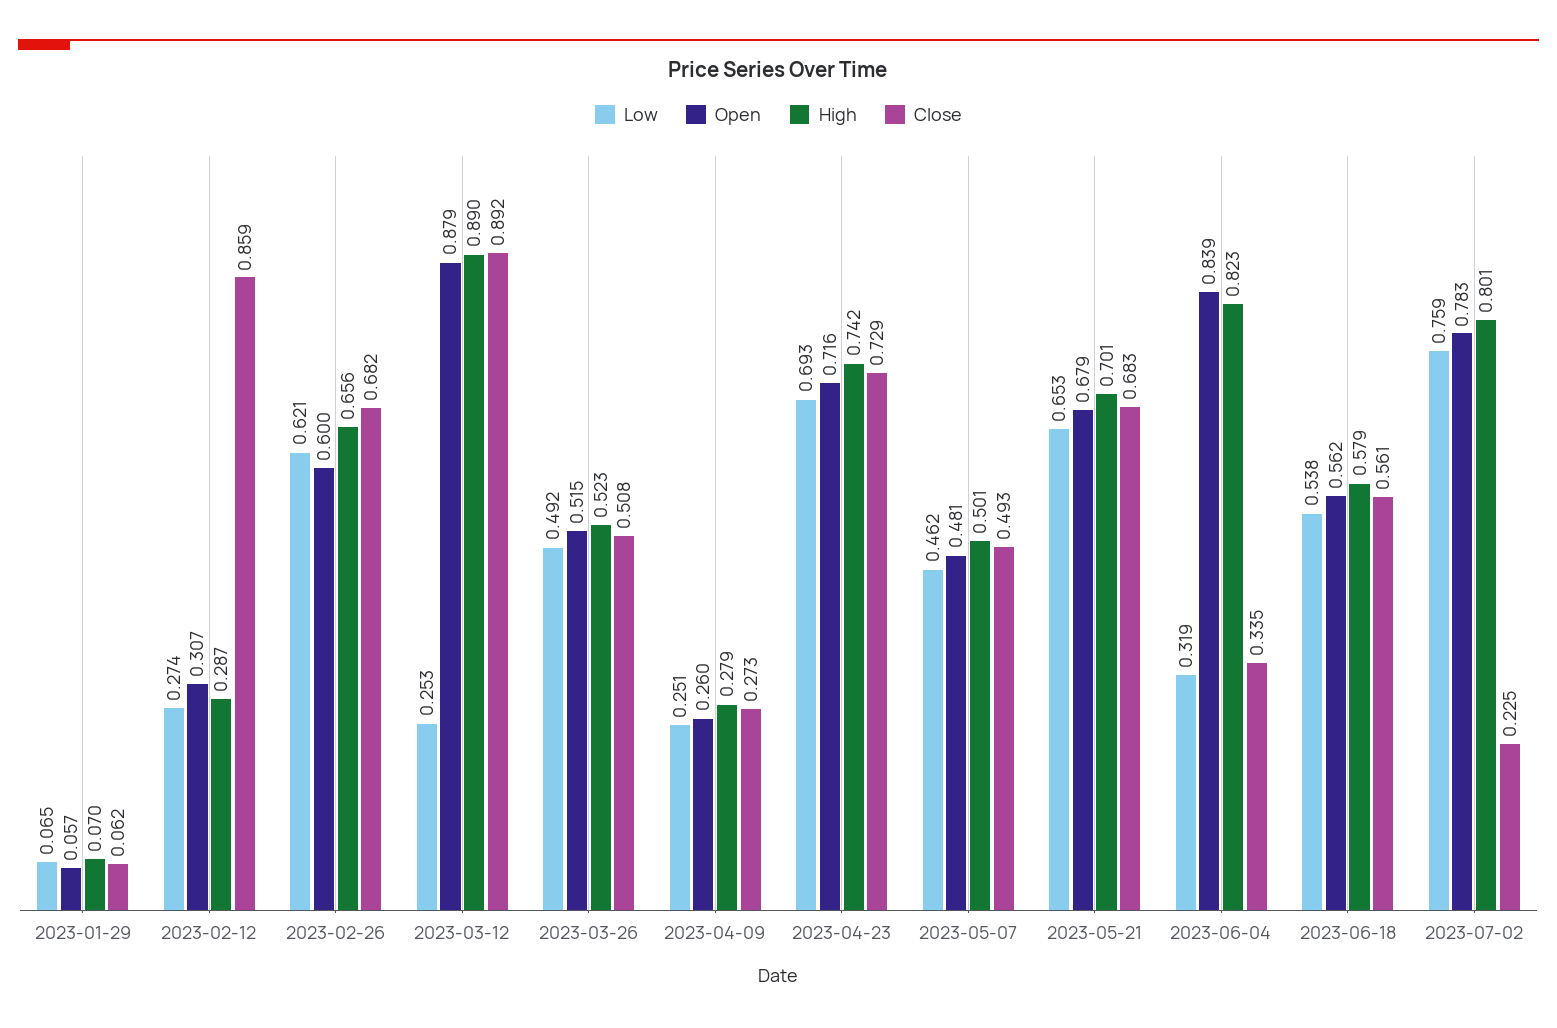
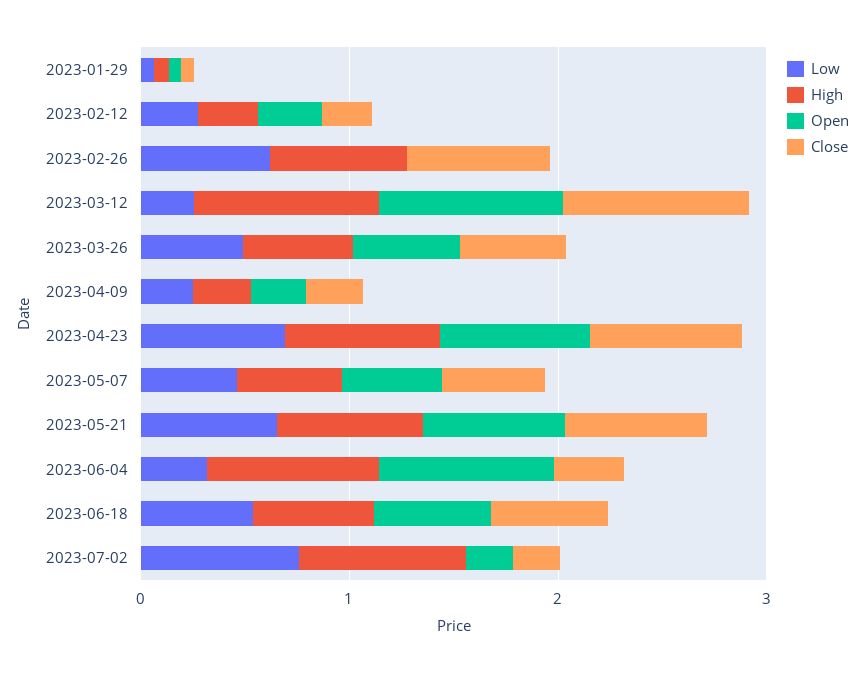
Close, 2023-02-12: 0.859 -> 0.2
Open, 2023-02-26: 0.6 -> 0
Open, 2023-07-02: 0.783 -> 0.2

